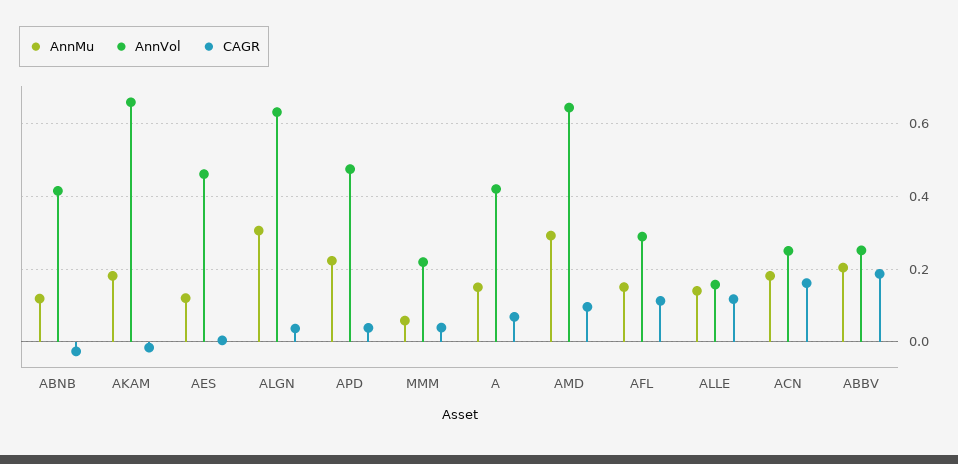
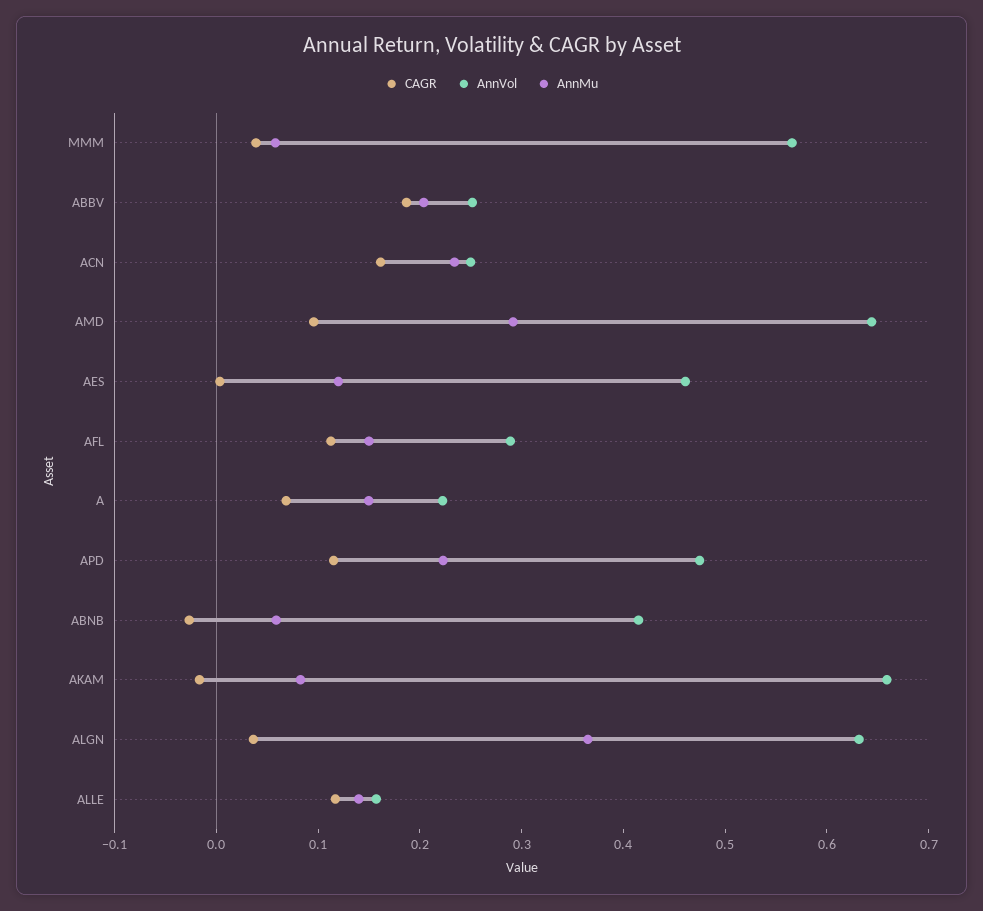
AnnMu, ABNB: 0.12 -> 0.06
AnnMu, AKAM: 0.18 -> 0.08
AnnMu, ALGN: 0.3 -> 0.36
CAGR, APD: 0.04 -> 0.12
AnnVol, MMM: 0.22 -> 0.56
AnnVol, A: 0.42 -> 0.22
AnnMu, ACN: 0.18 -> 0.24

